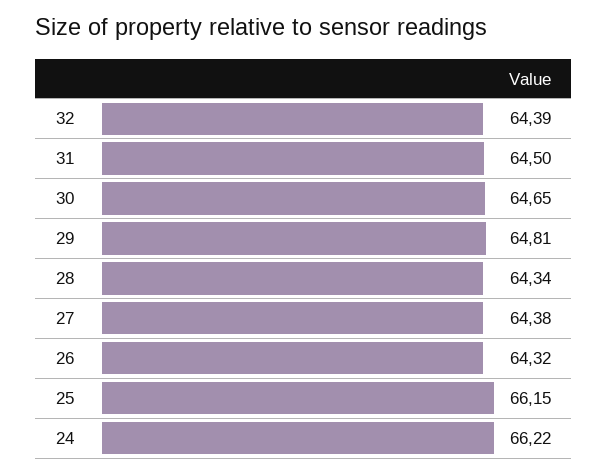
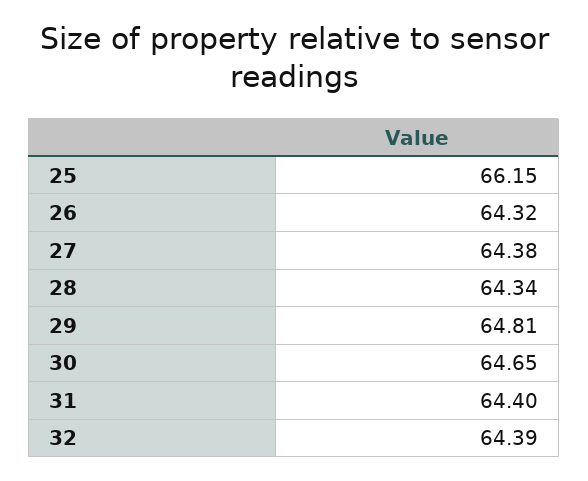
31: 64.5 -> 64.4
24: 66.22 -> none

